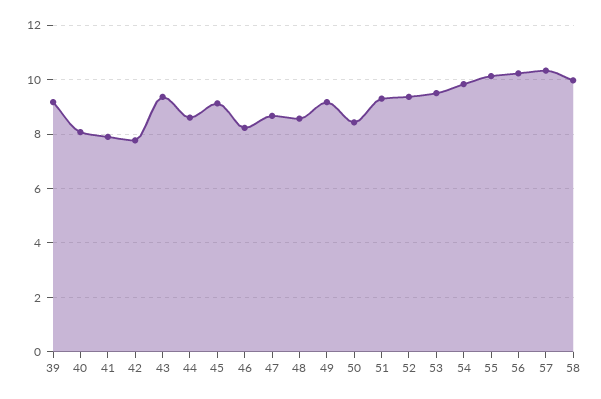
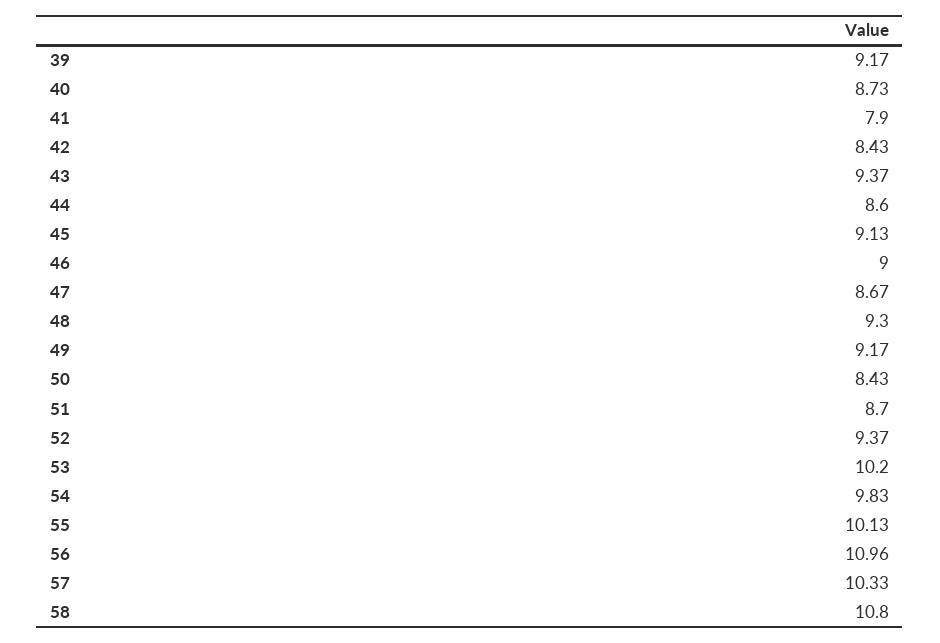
40: 8 -> 8.73
42: 7.75 -> 8.43
46: 8.25 -> 9
48: 8.5 -> 9.3
51: 9.25 -> 8.7
53: 9.5 -> 10.2
56: 10.25 -> 10.96
58: 10 -> 10.8

